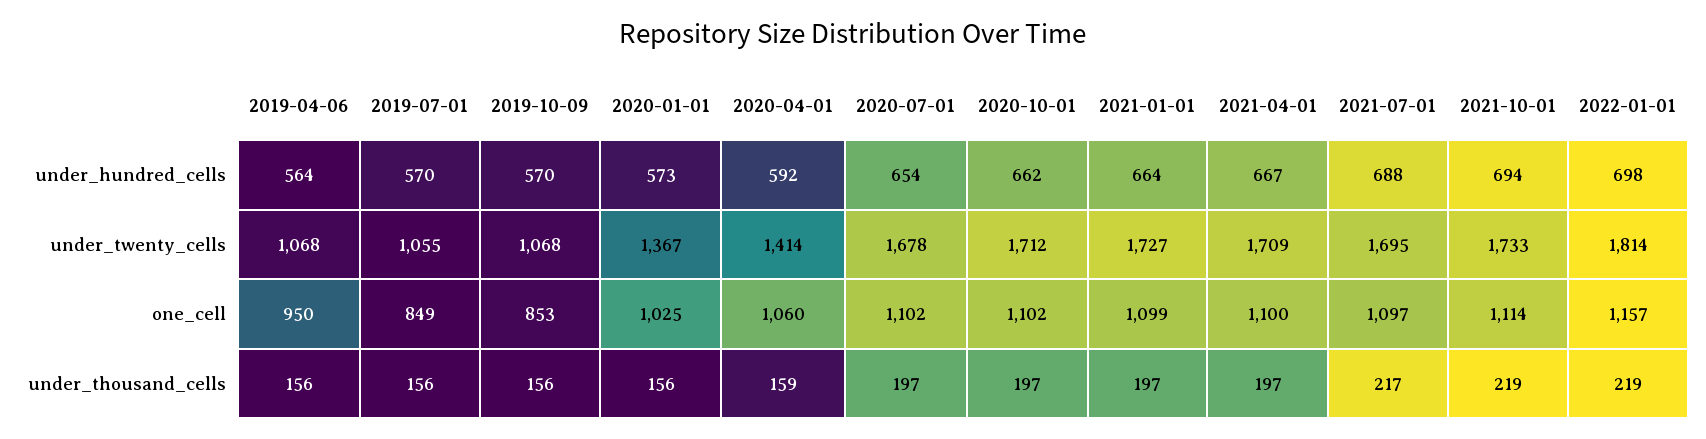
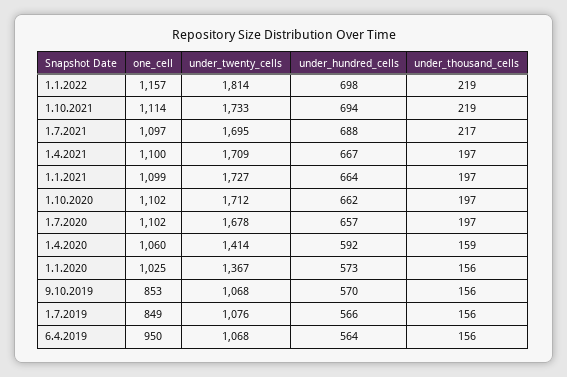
2019-07-01, under_hundred_cells: 570 -> 566
2020-07-01, under_hundred_cells: 654 -> 657
2019-07-01, under_twenty_cells: 1055 -> 1076

